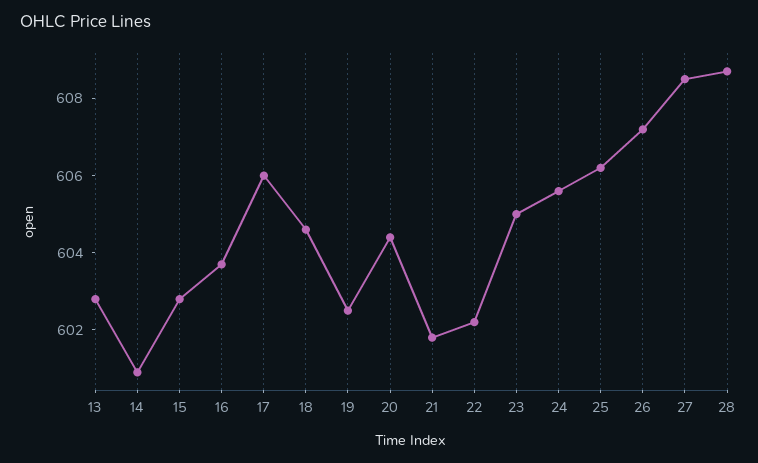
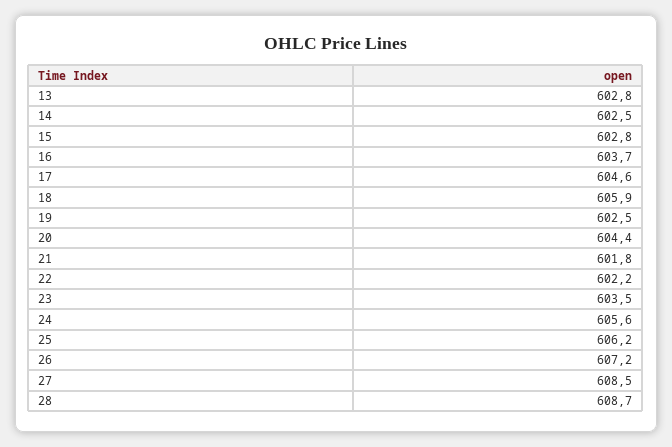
14: 601 -> 602.5
17: 606 -> 604.6
18: 604.5 -> 605.9
23: 605 -> 603.5

